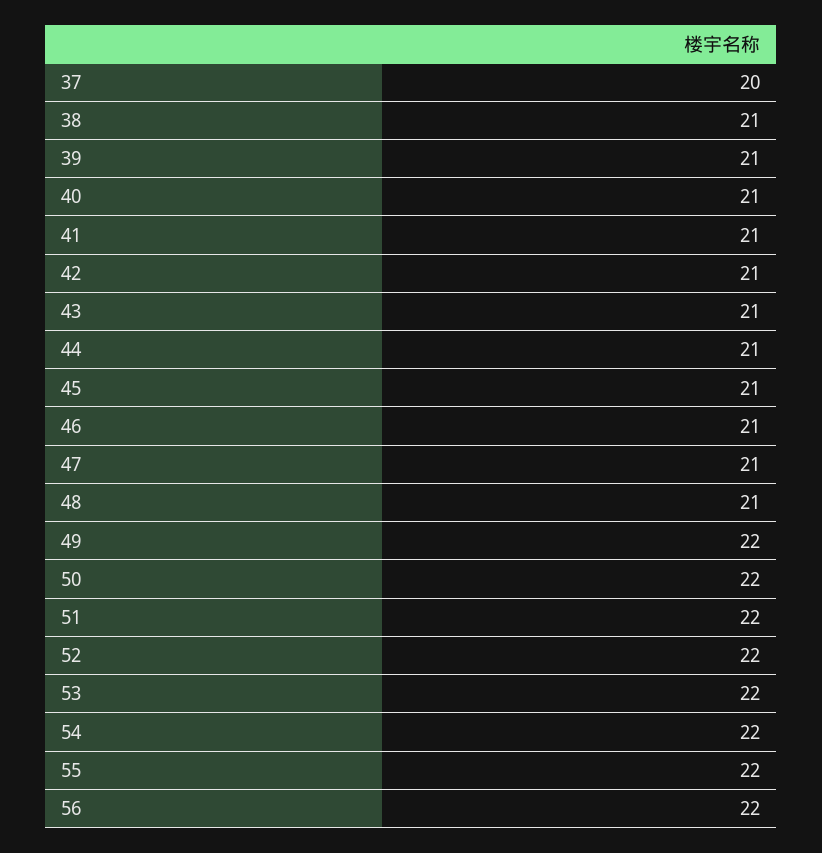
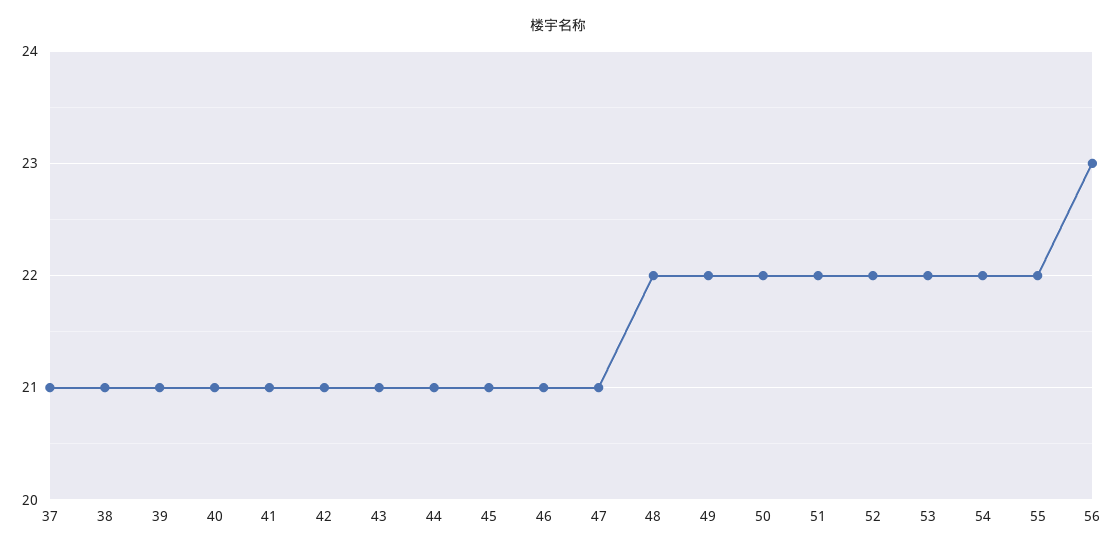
37: 20 -> 21
48: 21 -> 22
56: 22 -> 23

